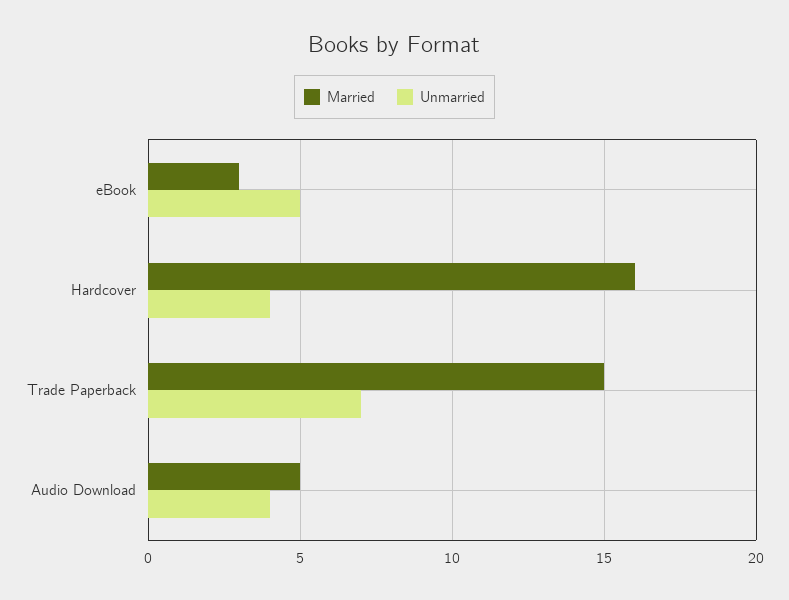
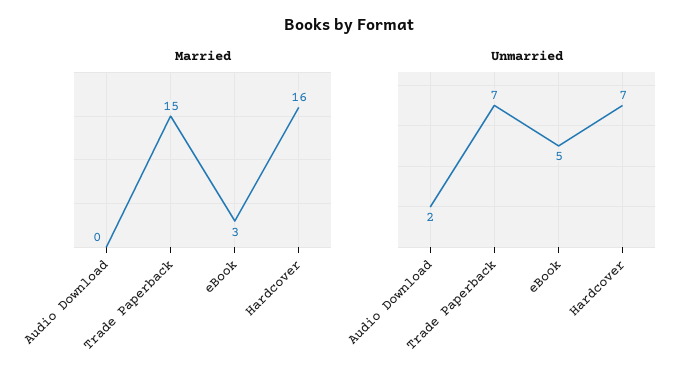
Unmarried, Hardcover: 4 -> 7
Married, Audio Download: 5 -> 0
Unmarried, Audio Download: 4 -> 2

